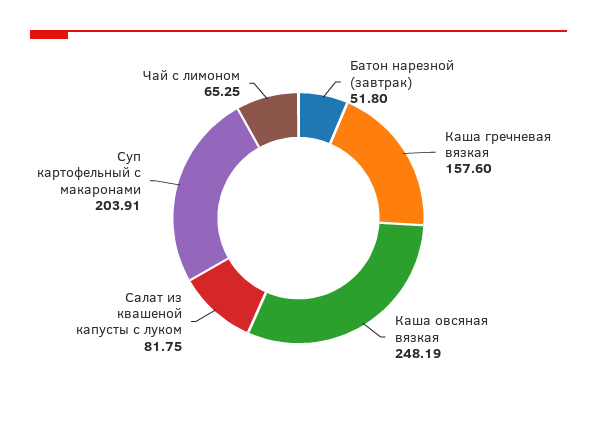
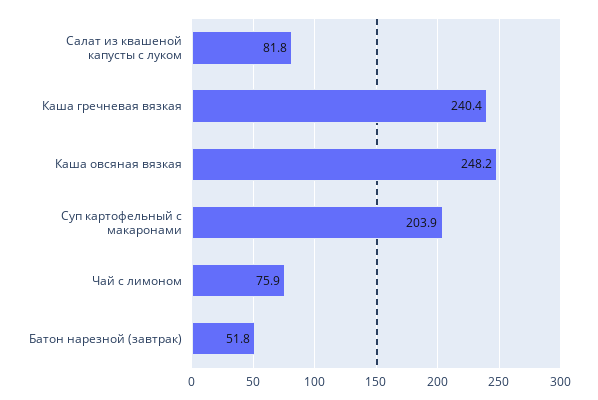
Каша гречневая вязкая: 157.6 -> 240.4
Чай с лимоном: 65.25 -> 75.9

